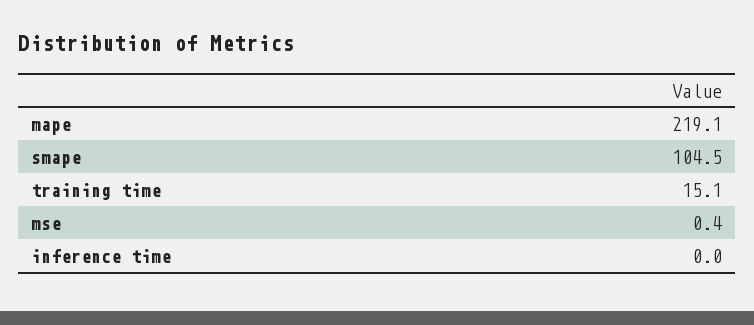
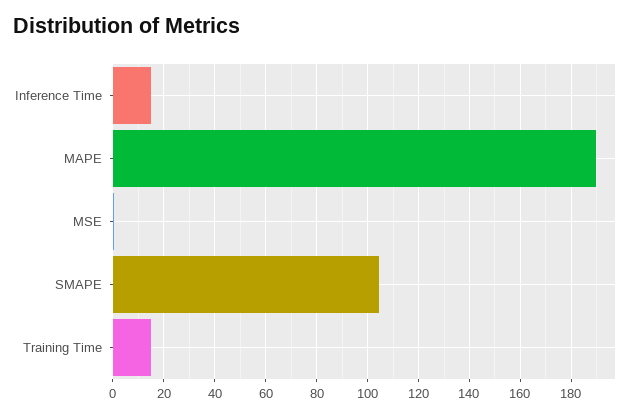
mape: 219.1 -> 190
inference time: 0 -> 15

